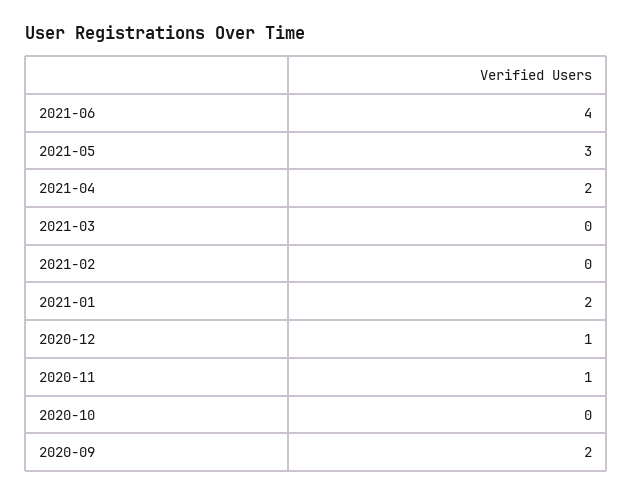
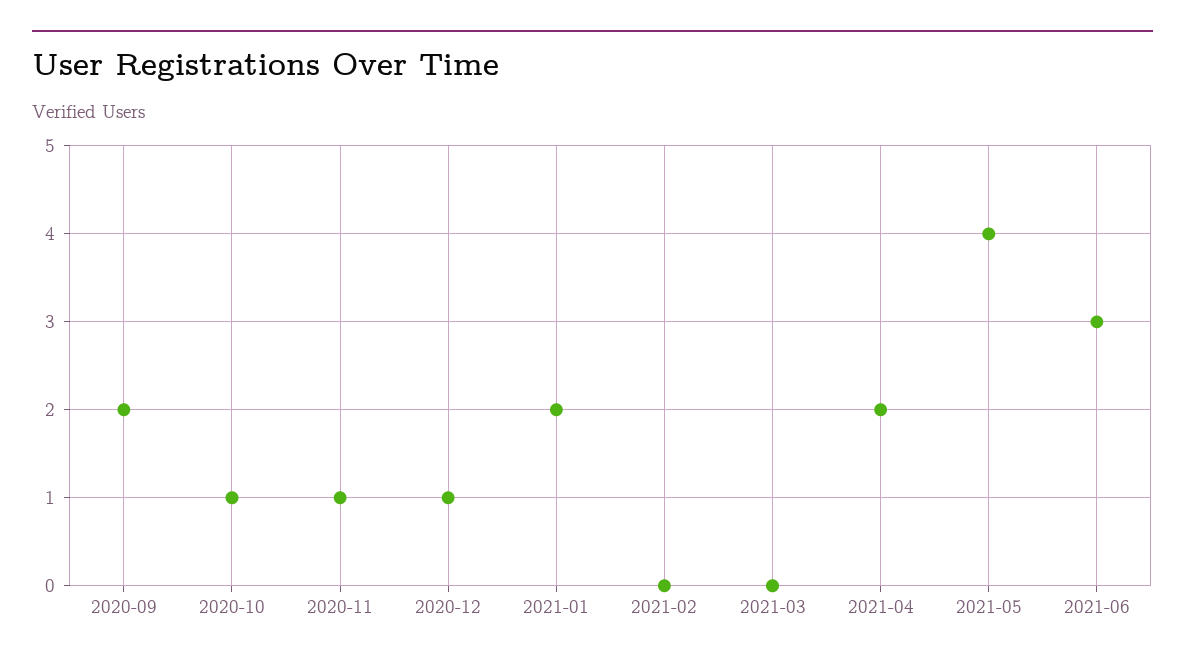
2021-06: 4 -> 3
2021-05: 3 -> 4
2020-10: 0 -> 1

